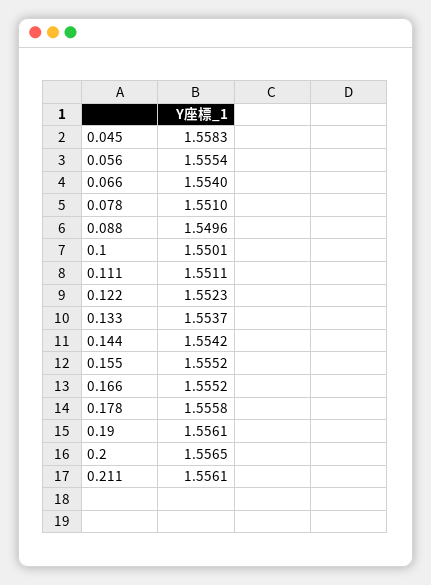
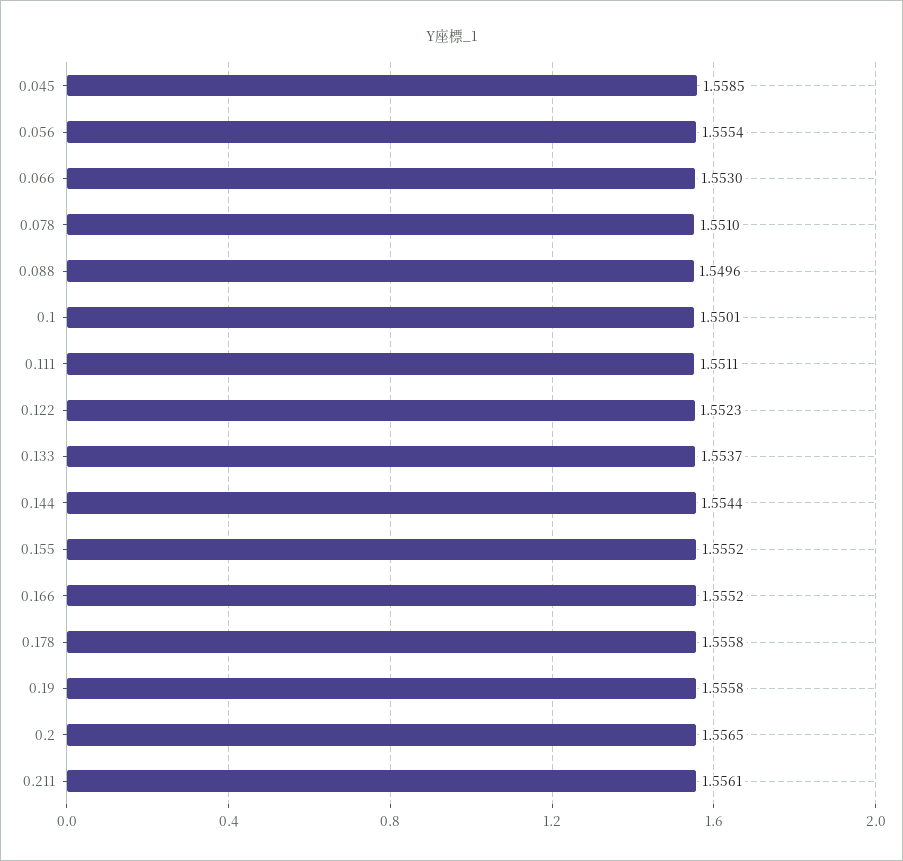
0.045: 1.5583 -> 1.5585
0.066: 1.554 -> 1.553
0.144: 1.5542 -> 1.5544
0.19: 1.5561 -> 1.5558

